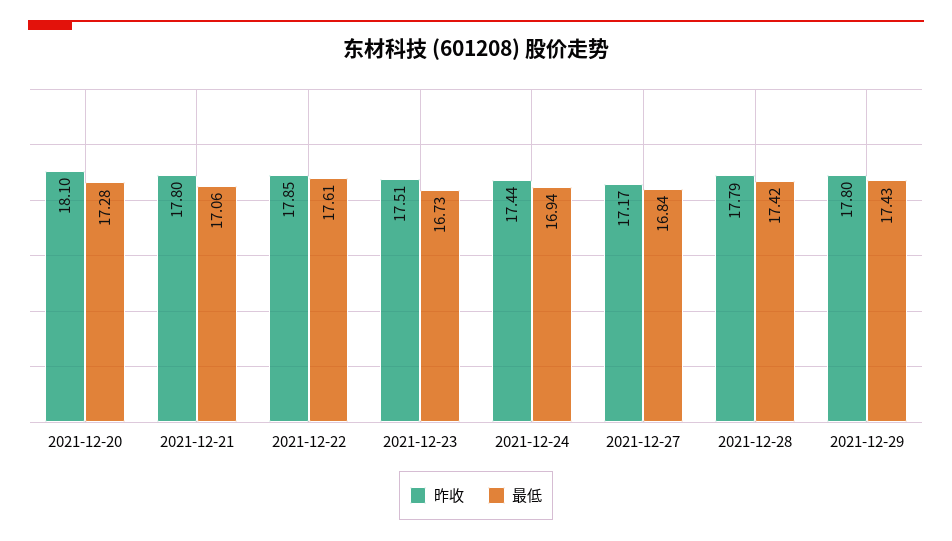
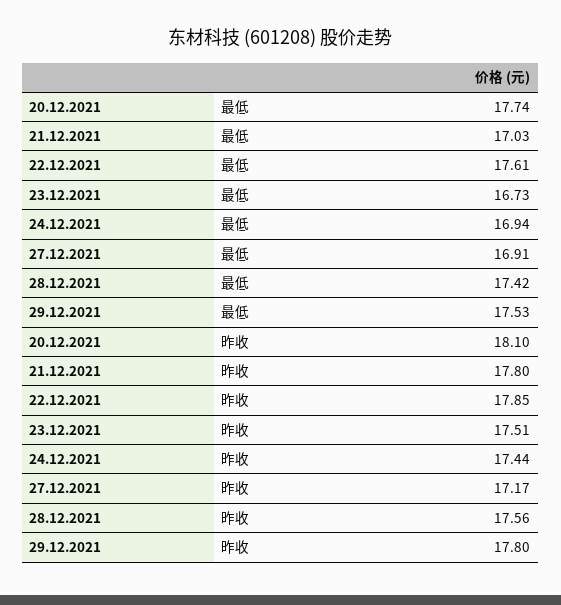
最低, 2021-12-20: 17.28 -> 17.74
最低, 2021-12-21: 17.06 -> 17.03
最低, 2021-12-27: 16.84 -> 16.91
昨收, 2021-12-28: 17.79 -> 17.56
最低, 2021-12-29: 17.43 -> 17.53

